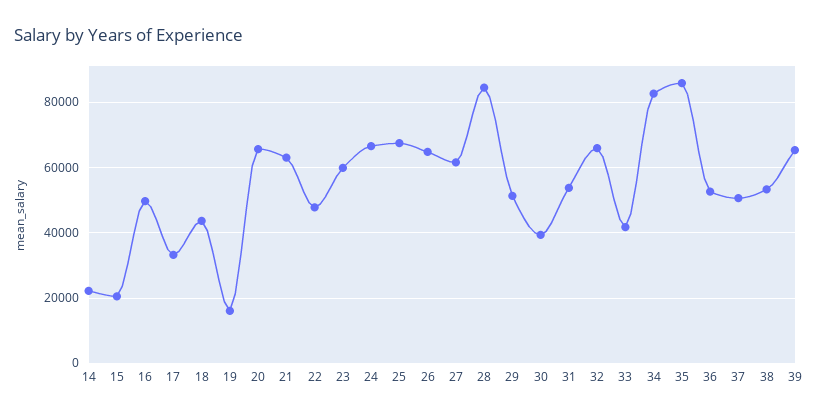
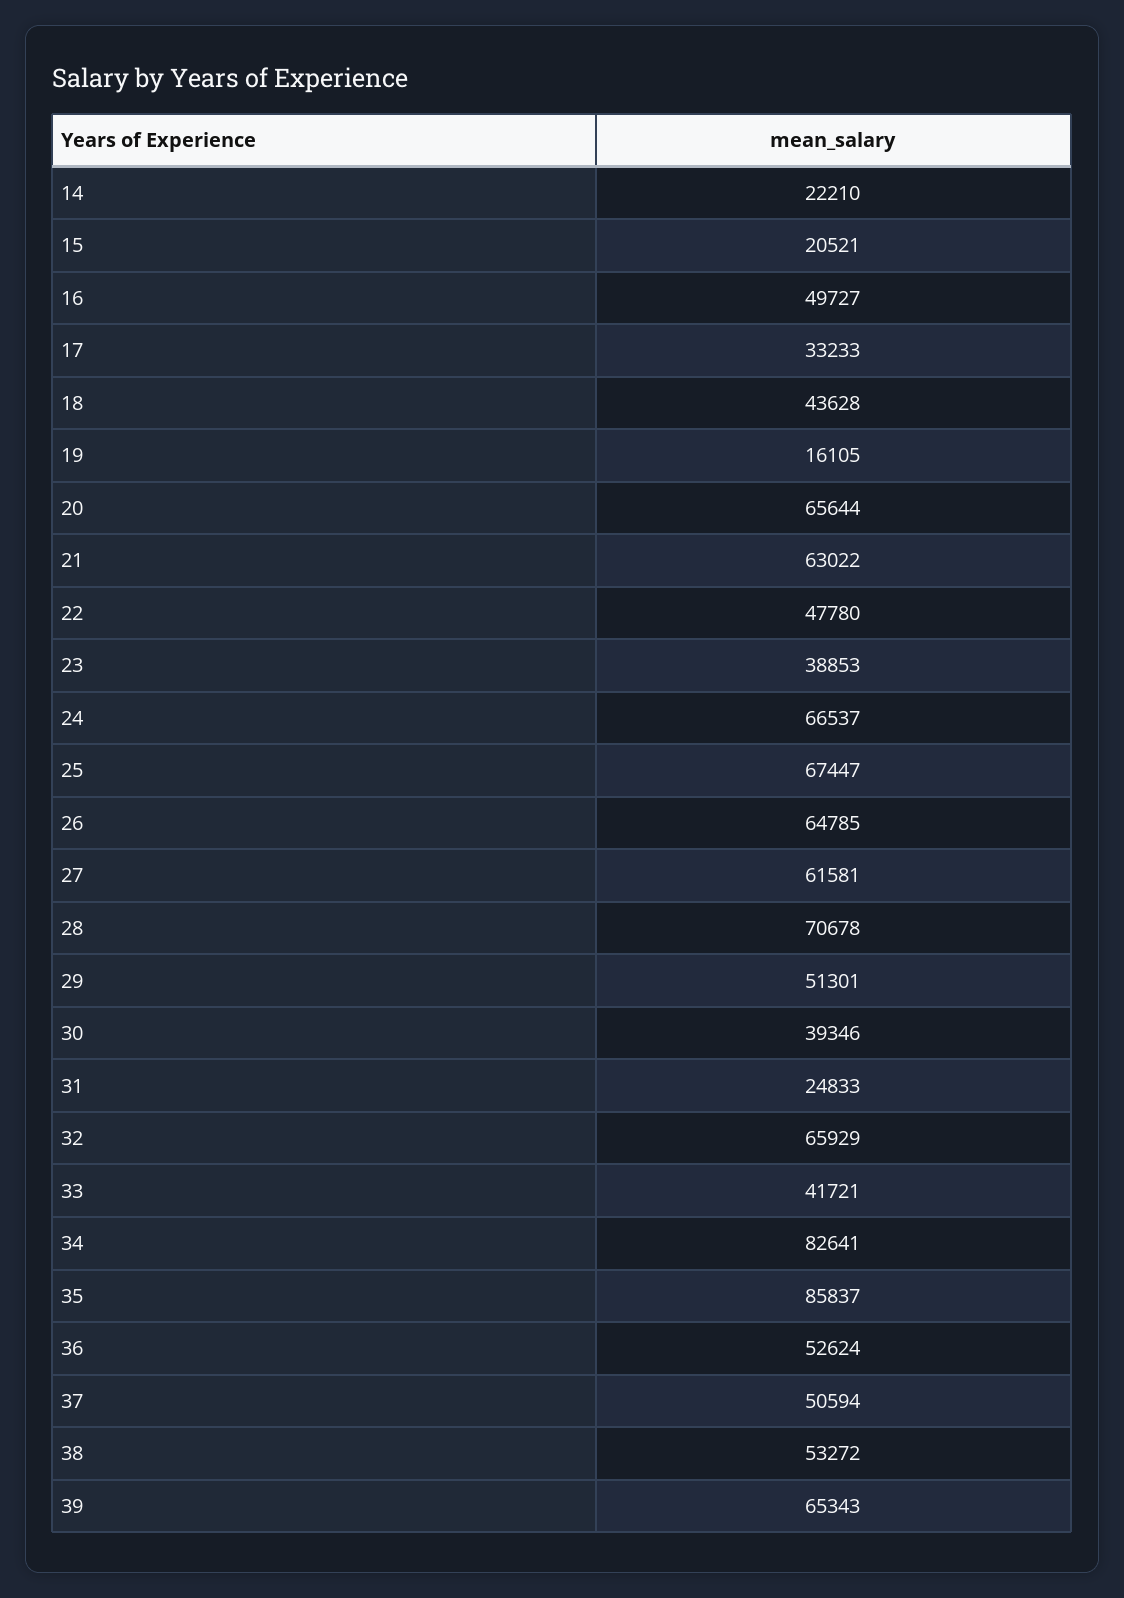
23: 60000 -> 38853
28: 84000 -> 70678
31: 54000 -> 24833

